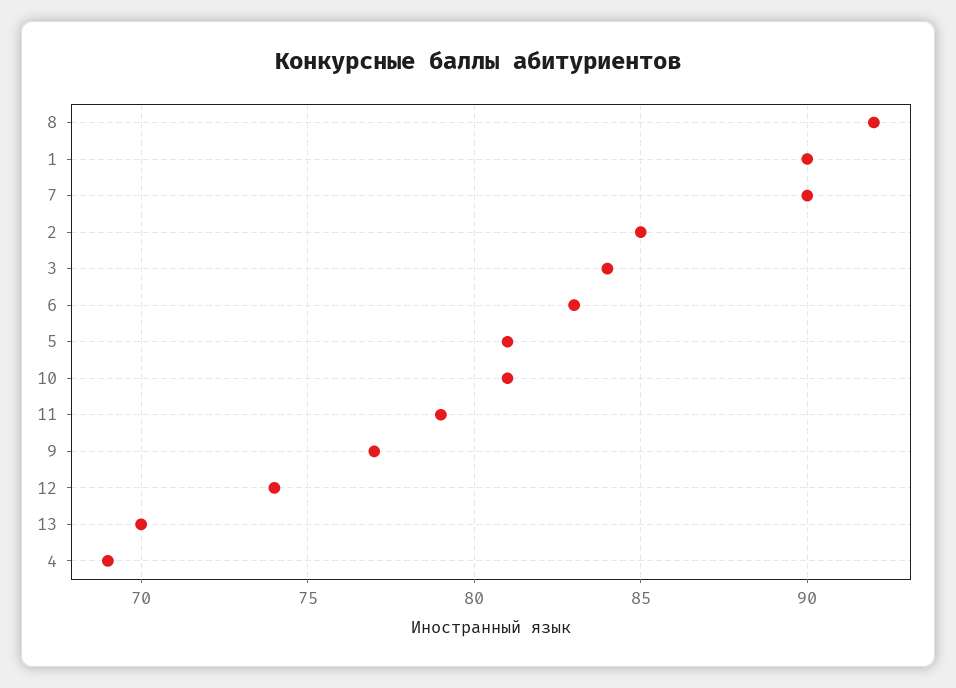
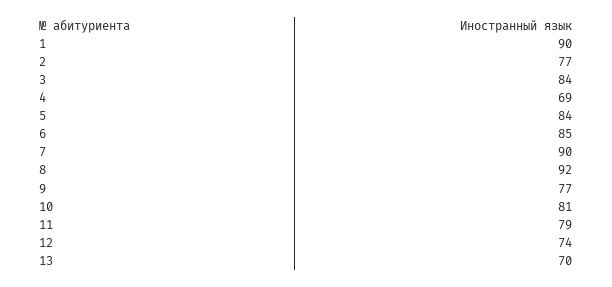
2: 85 -> 77
6: 83 -> 85
5: 81 -> 84

